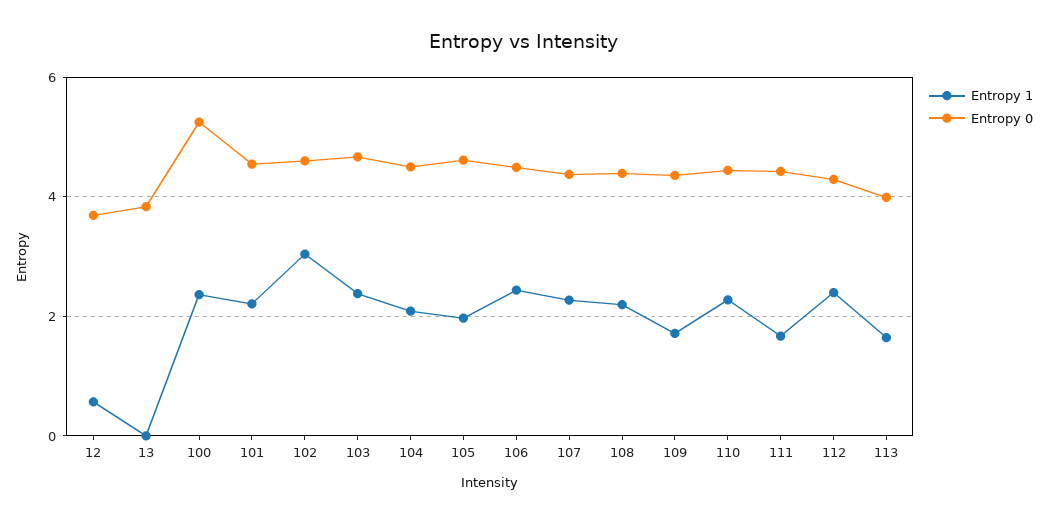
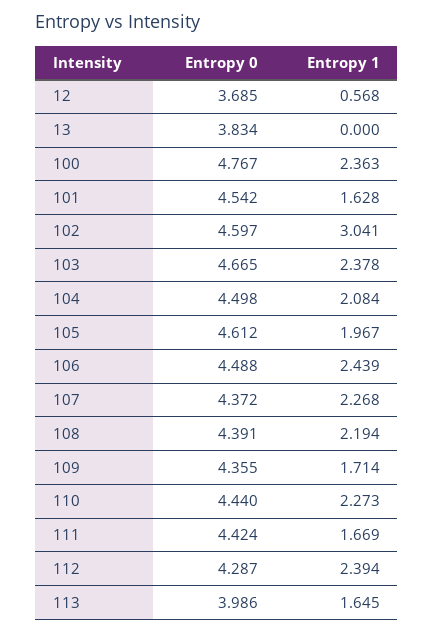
Entropy 0, 100: 5.2 -> 4.767
Entropy 1, 101: 2.2 -> 1.628

